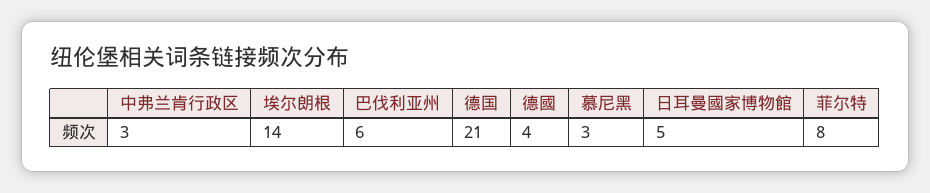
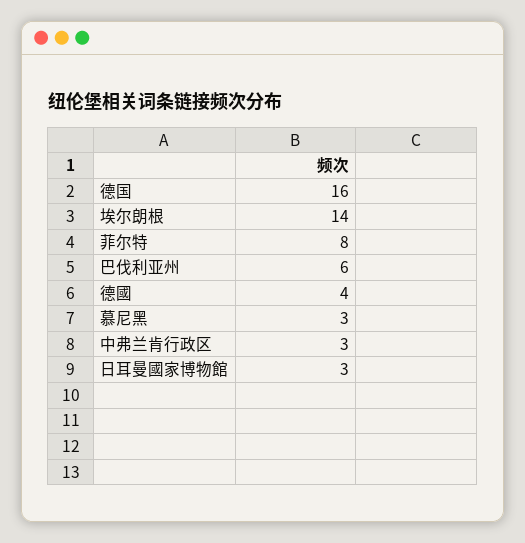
德国: 21 -> 16
日耳曼國家博物館: 5 -> 3

